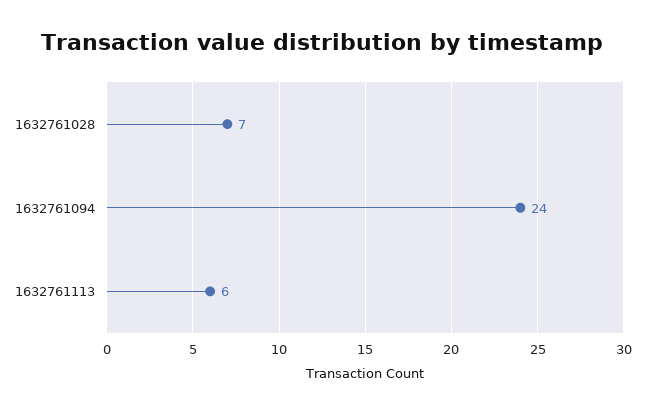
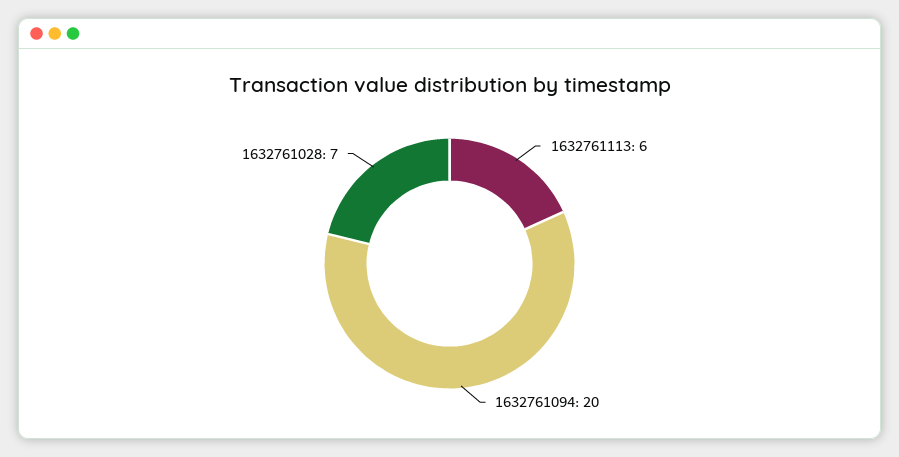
1632761094: 24 -> 20

